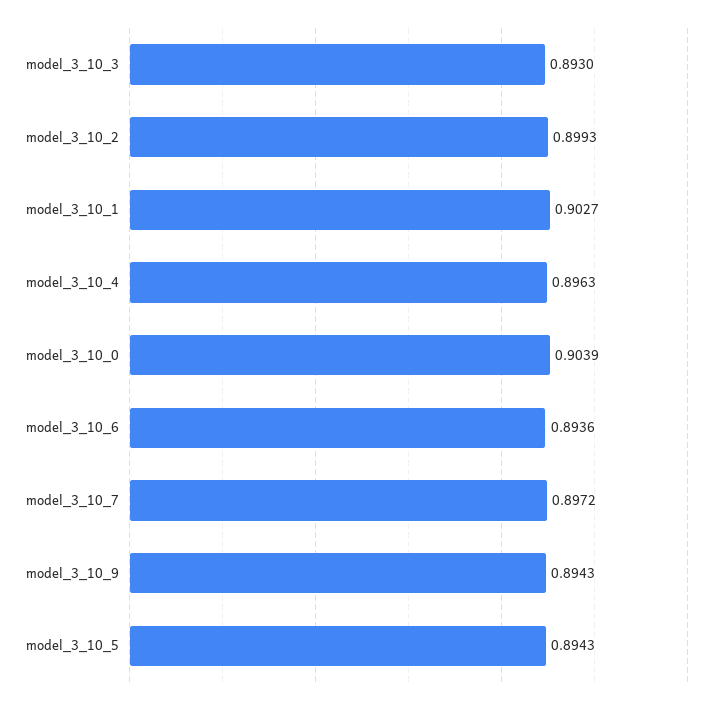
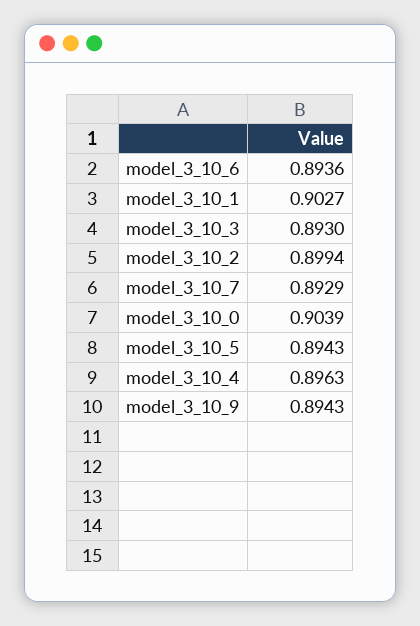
model_3_10_2: 0.8993 -> 0.8994
model_3_10_7: 0.8972 -> 0.8929

